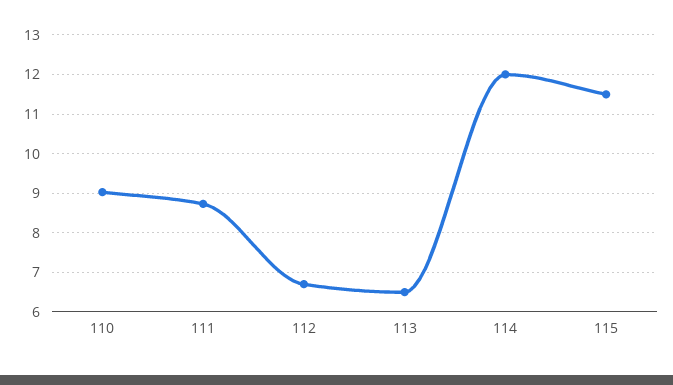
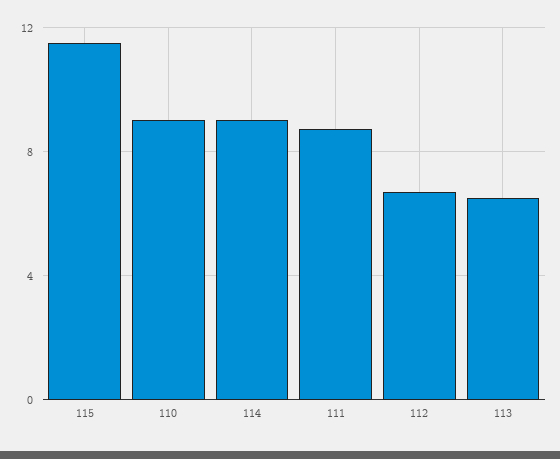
114: 12 -> 9

